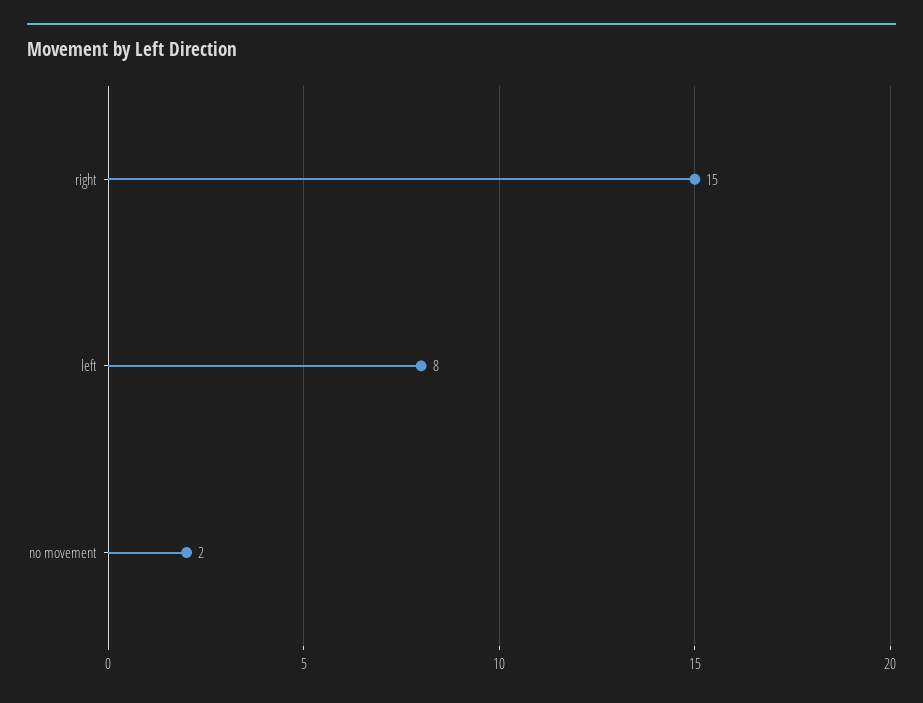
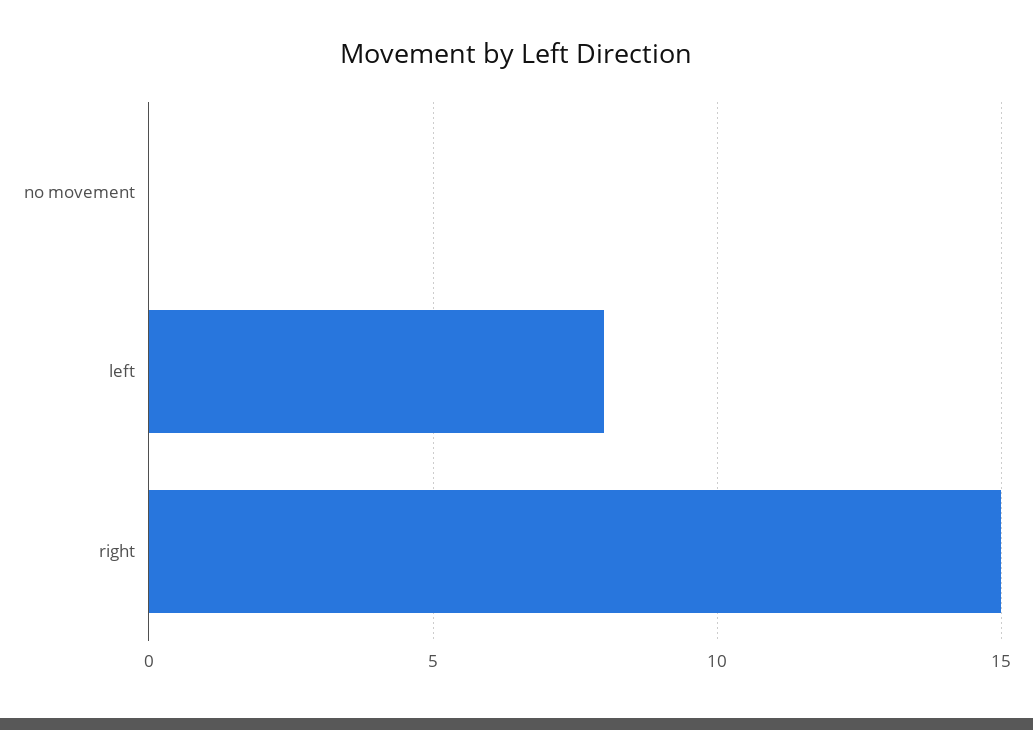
no movement: 2 -> 0

